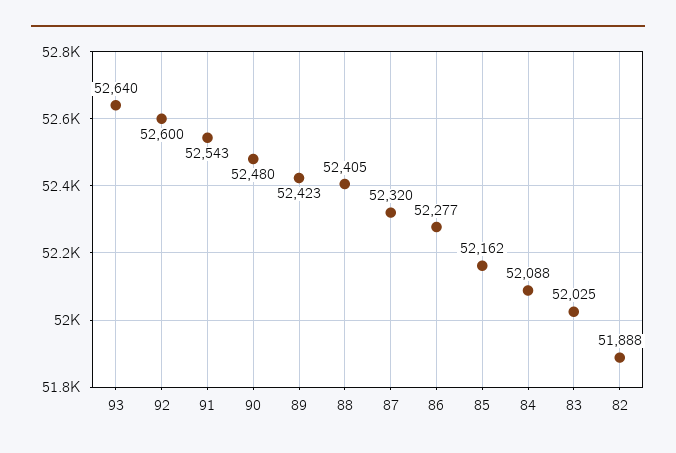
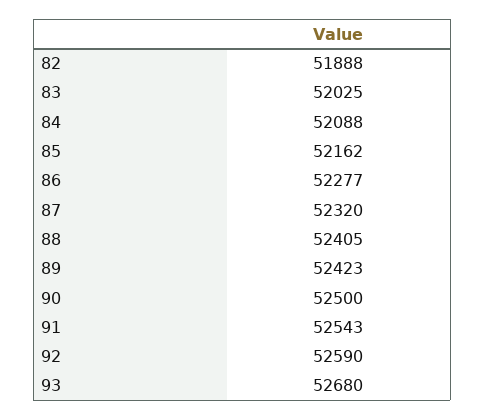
93: 52640 -> 52680
92: 52600 -> 52590
90: 52480 -> 52500

